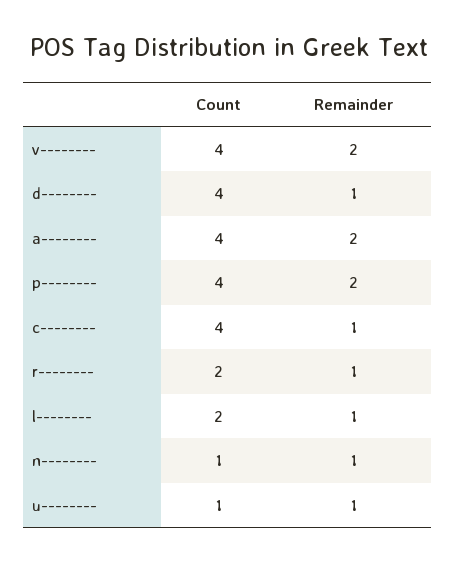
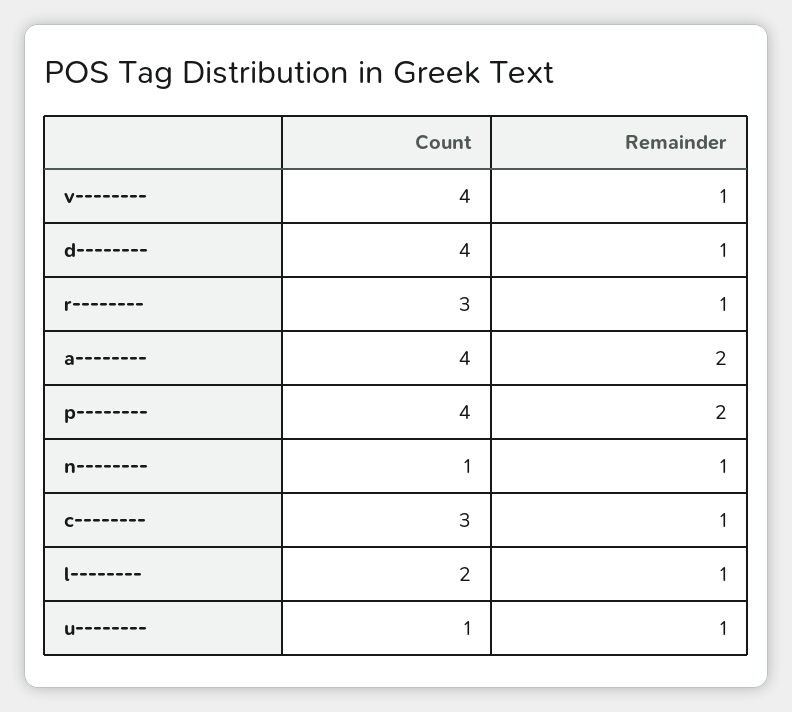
Remainder, v--------: 2 -> 1
Count, c--------: 4 -> 3
Count, r--------: 2 -> 3

